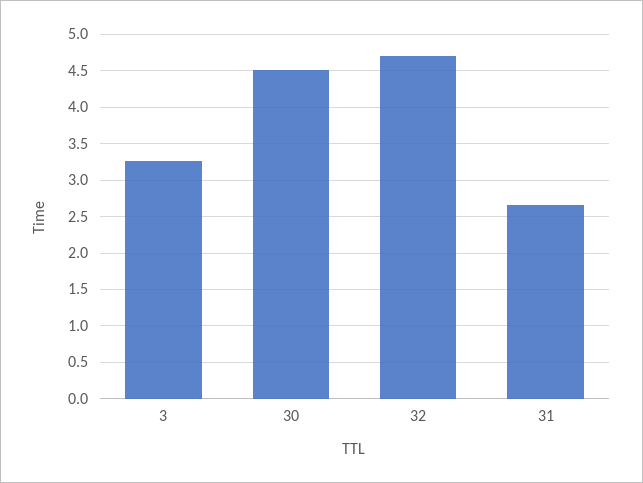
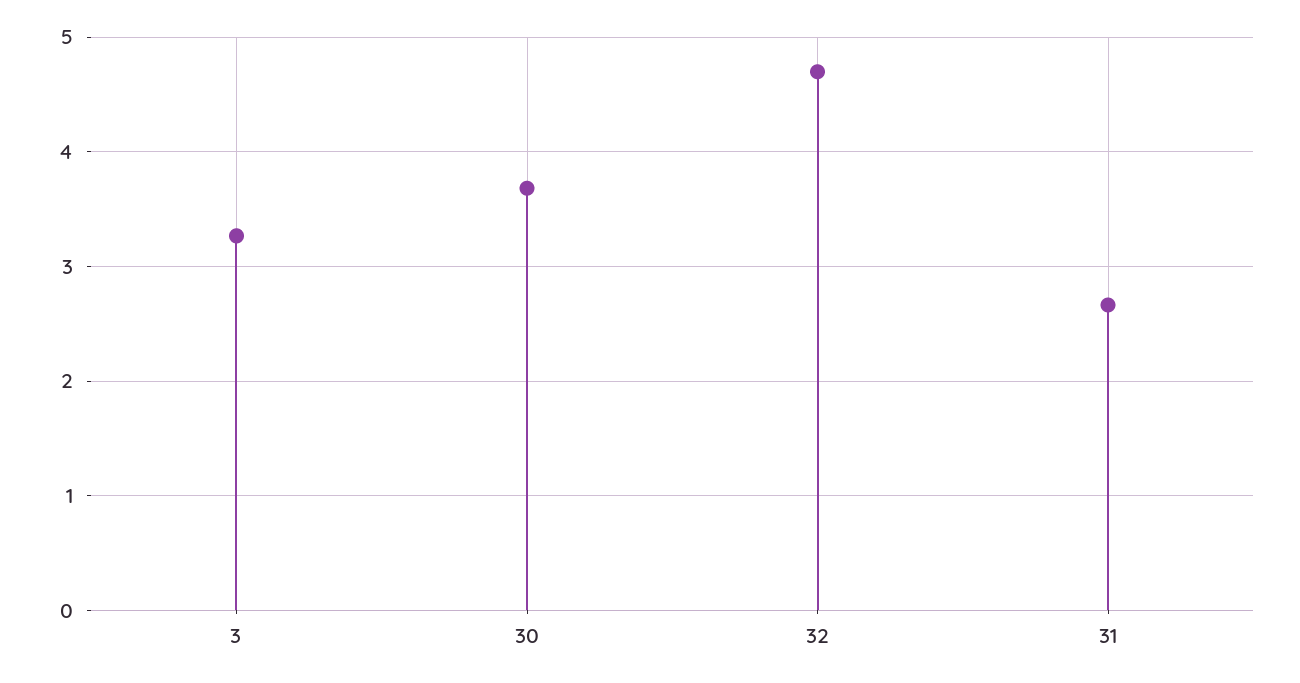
30: 4.5 -> 3.7

